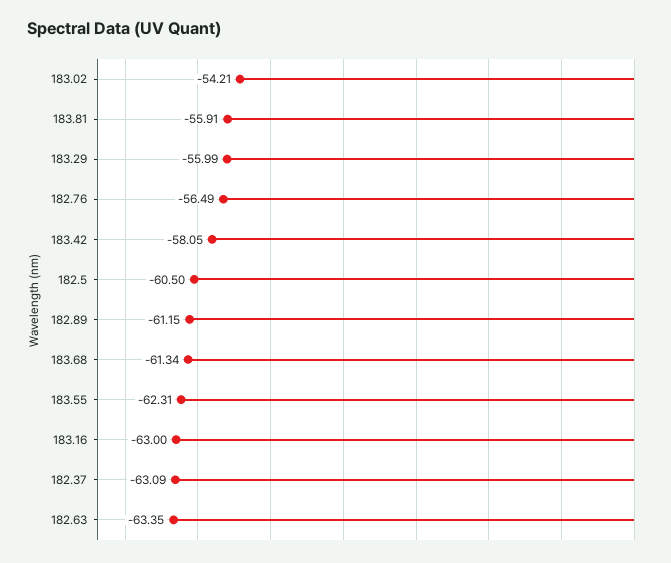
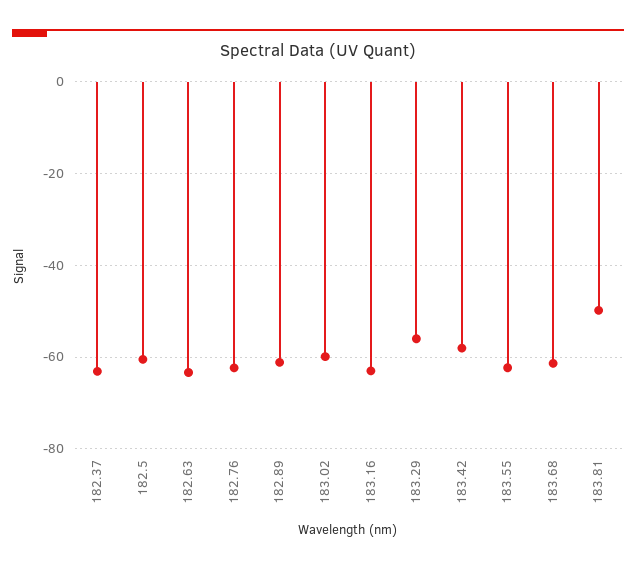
183.02: -54.21 -> -60
183.81: -55.91 -> -50
182.76: -56.49 -> -62

